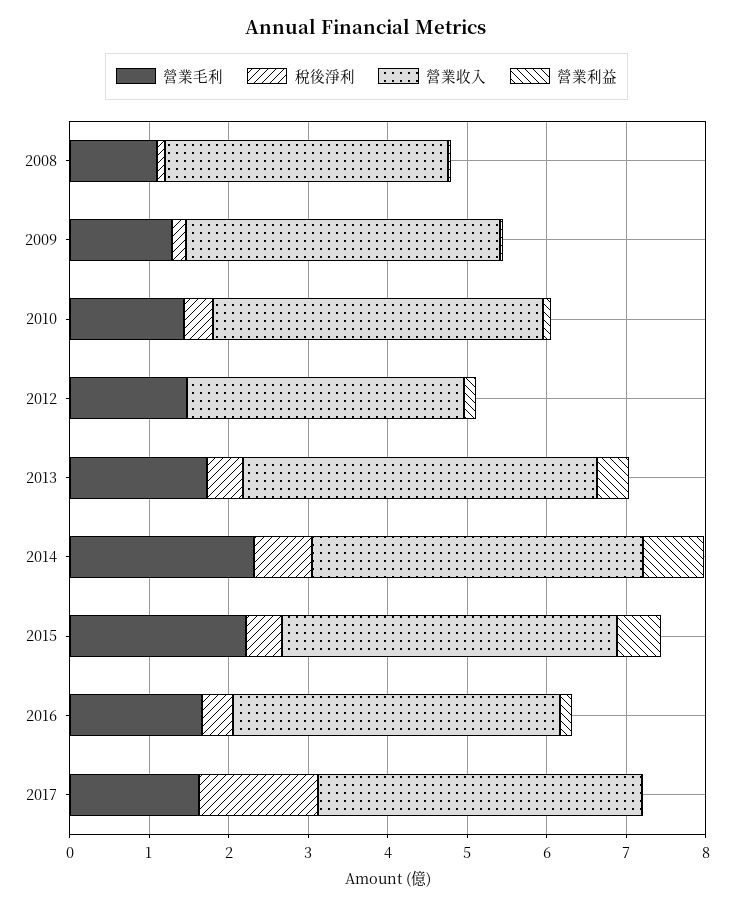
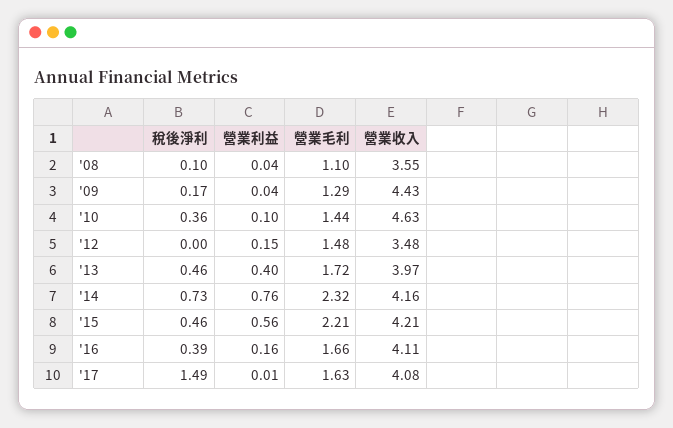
營業收入, 2009: 4 -> 4.43
營業收入, 2010: 4.2 -> 4.63
營業收入, 2013: 4.4 -> 3.97

